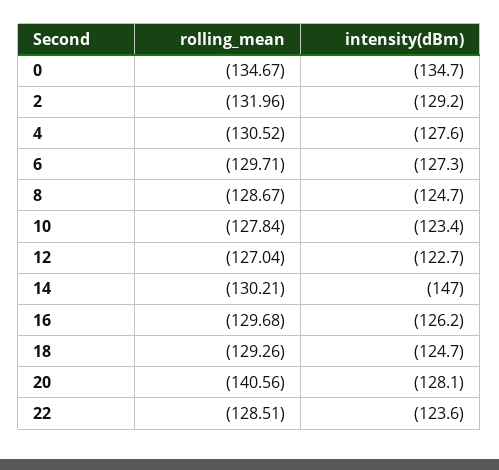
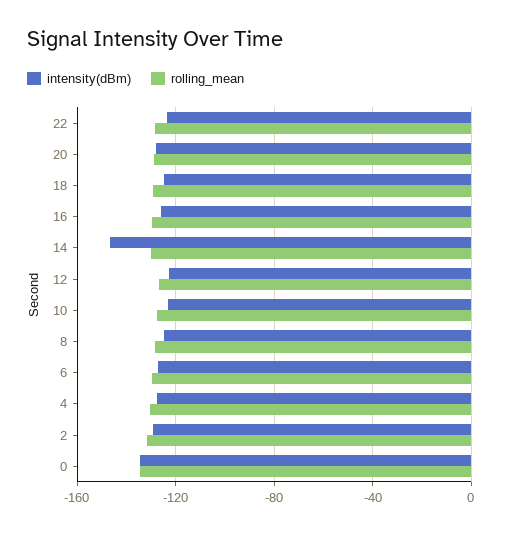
rolling_mean, 20: -140.56 -> -130

